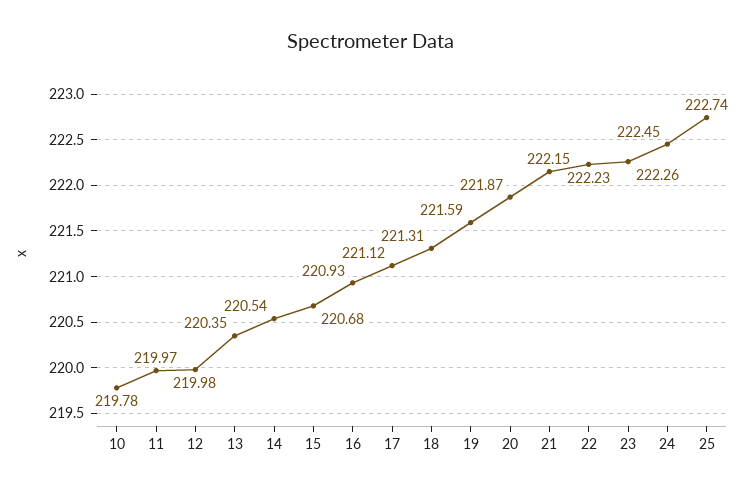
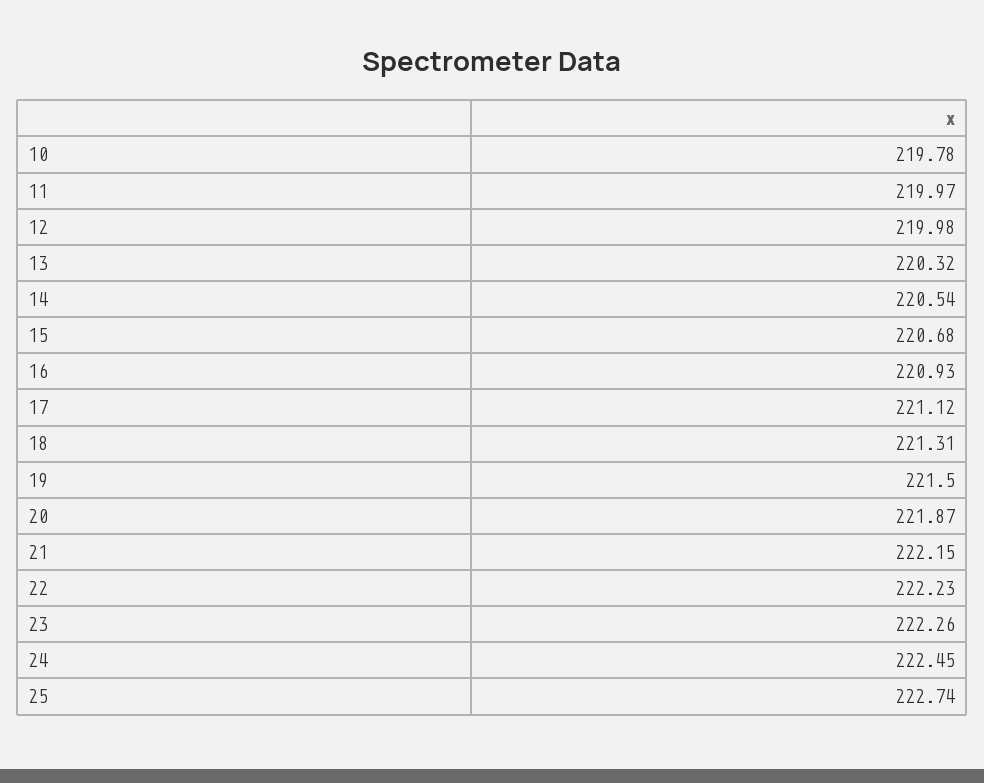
13: 220.35 -> 220.32
19: 221.59 -> 221.5

